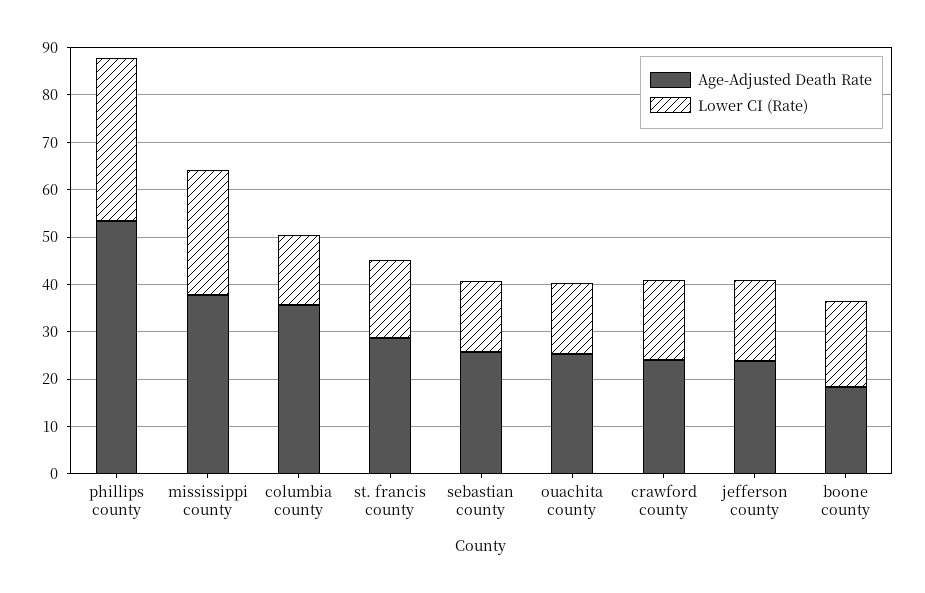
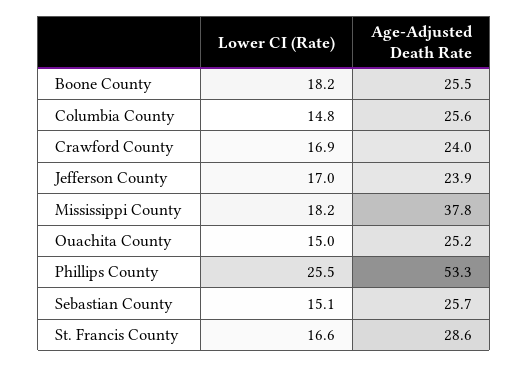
Lower CI (Rate), phillips county: 34 -> 25.5
Lower CI (Rate), mississippi county: 26 -> 18.2
Age-Adjusted Death Rate, columbia county: 36 -> 25.6
Age-Adjusted Death Rate, boone county: 18 -> 25.5

